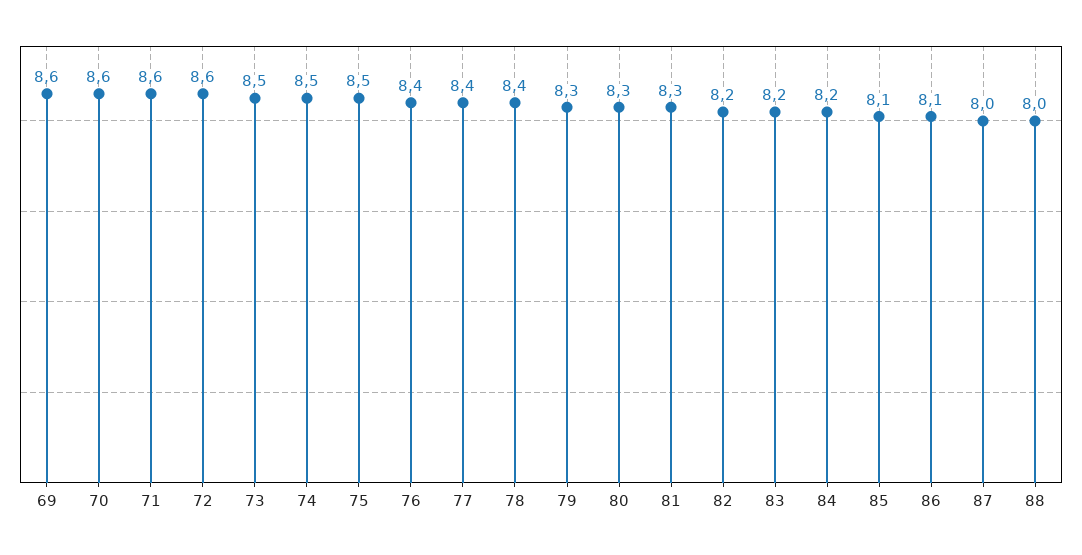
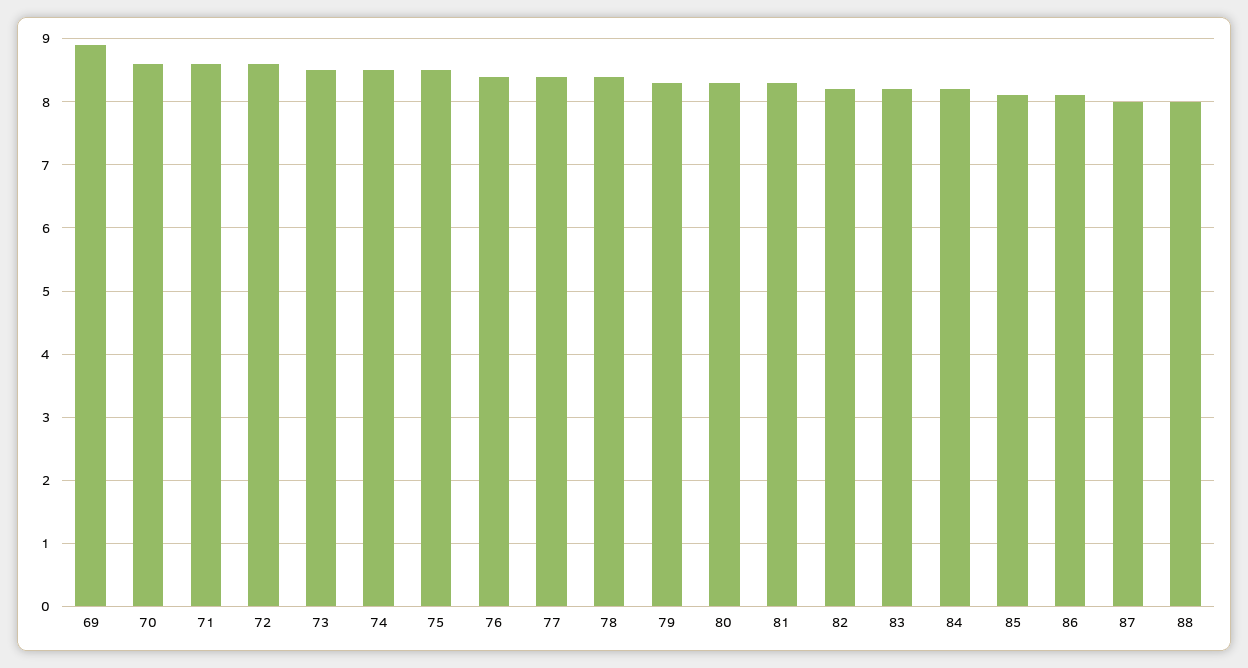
69: 8.6 -> 8.9

